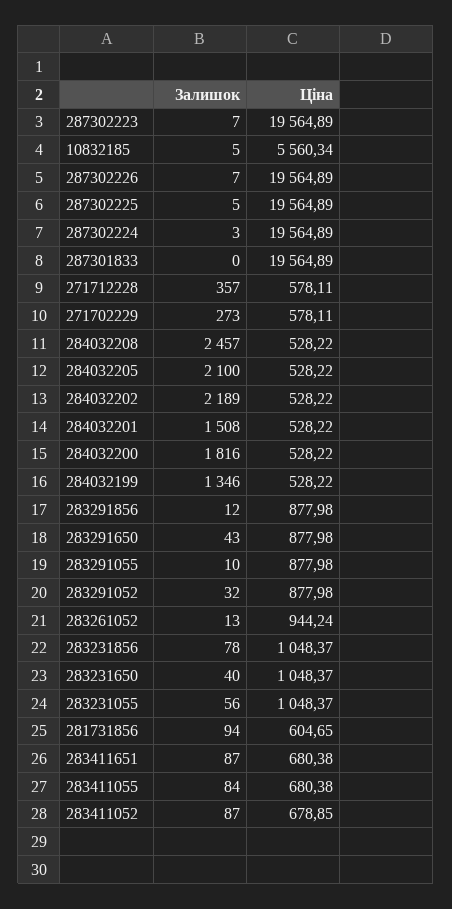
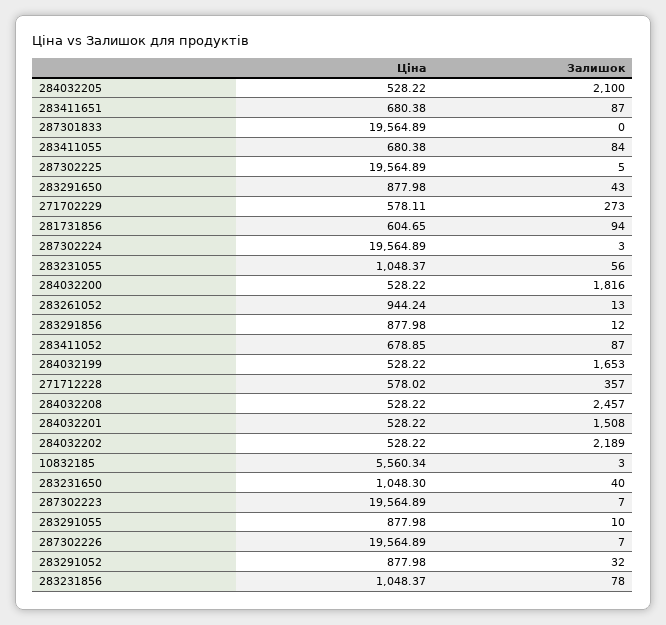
Залишок, 10832185: 5 -> 3
Ціна, 271712228: 578.11 -> 578.02
Залишок, 284032199: 1346 -> 1653
Ціна, 283231650: 1048.37 -> 1048.3

